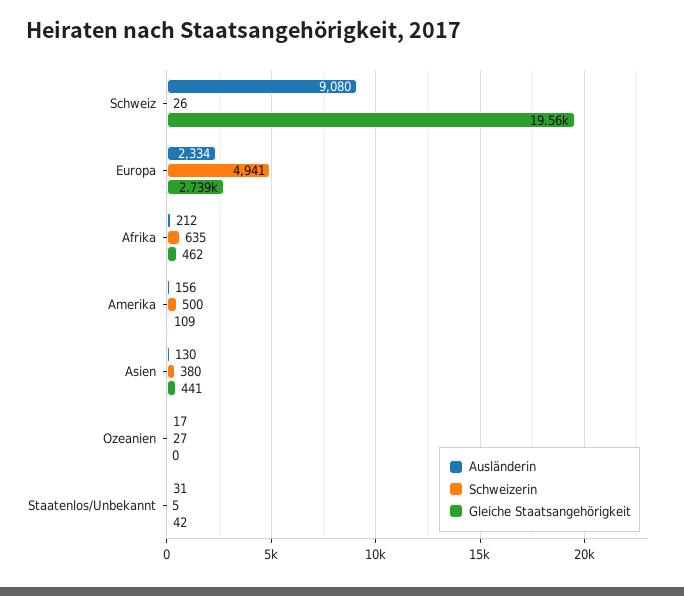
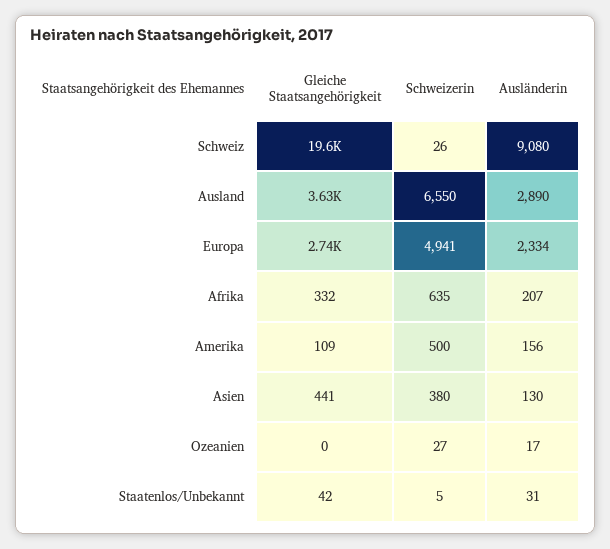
Ausländerin, Afrika: 212 -> 207
Gleiche Staatsangehörigkeit, Afrika: 462 -> 332
Gleiche Staatsangehörigkeit, Ausland: none -> 3630
Schweizerin, Ausland: none -> 6550
Ausländerin, Ausland: none -> 2890

